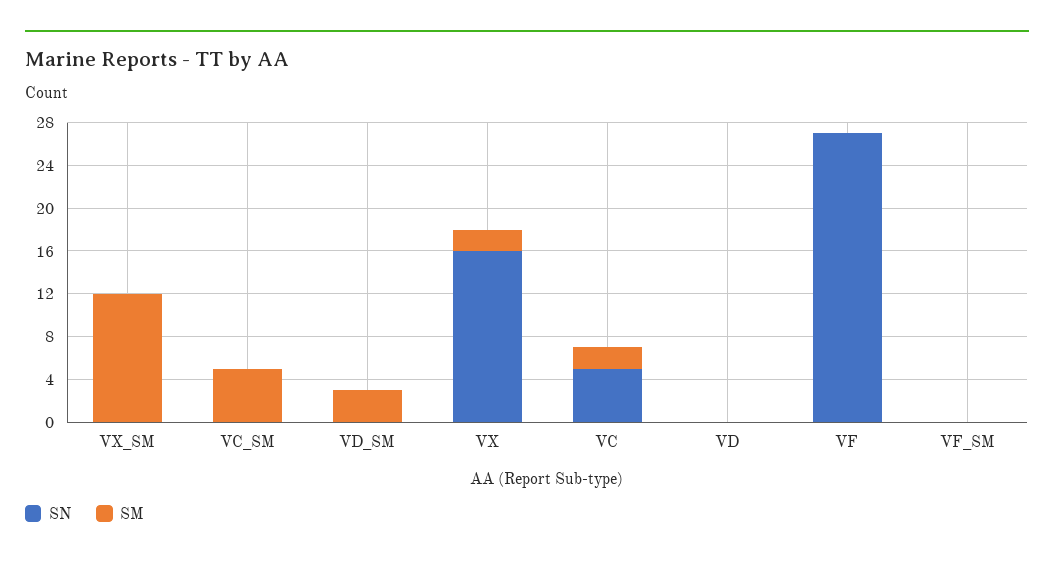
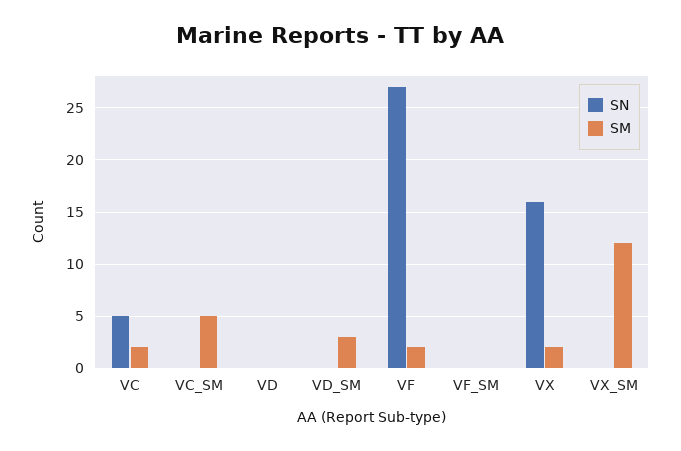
SM, VF: 0 -> 2

